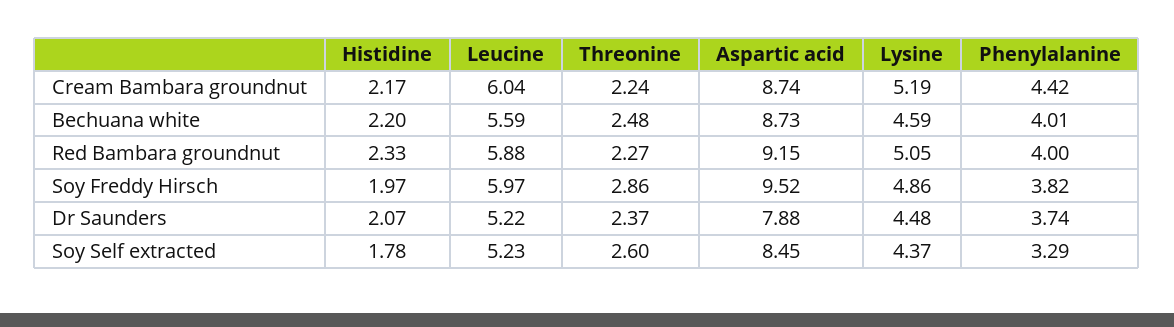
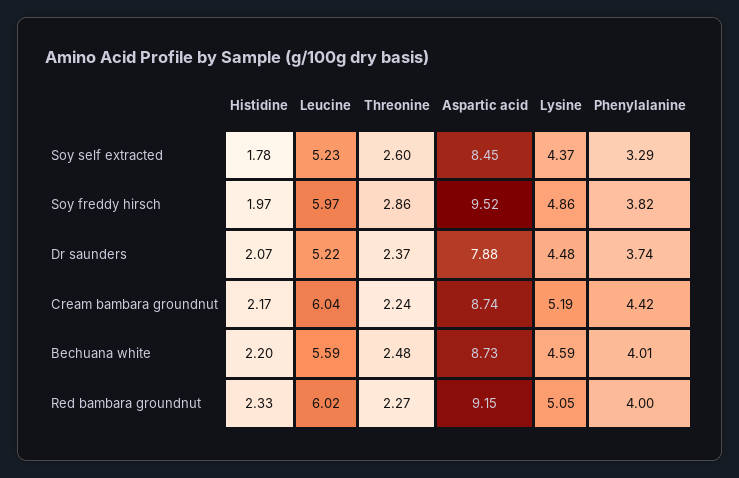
Leucine, Red Bambara groundnut: 5.88 -> 6.02

